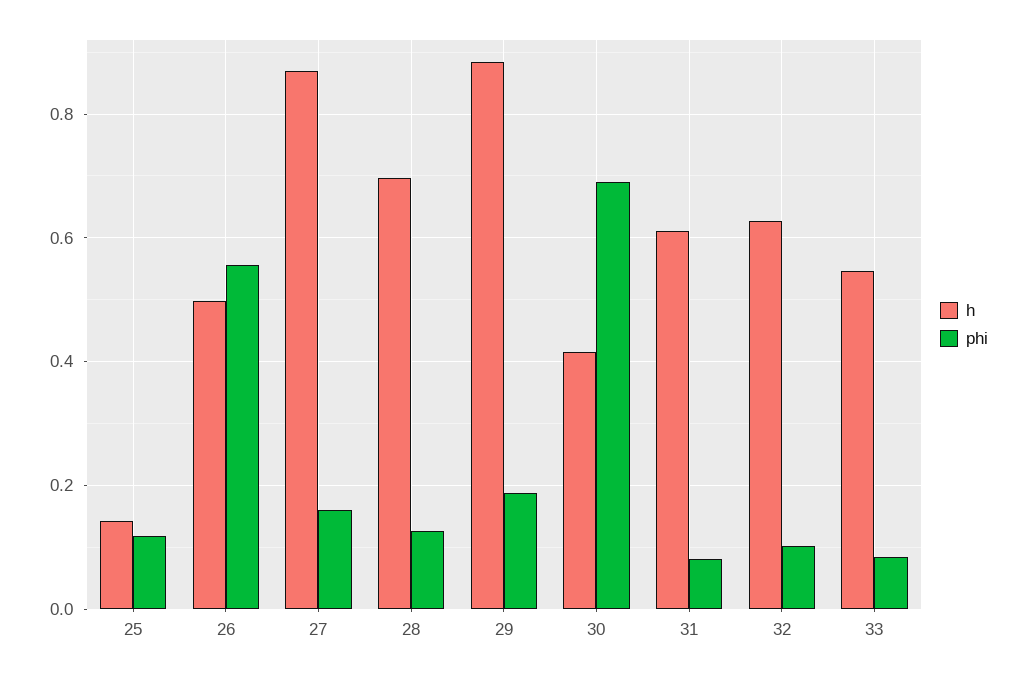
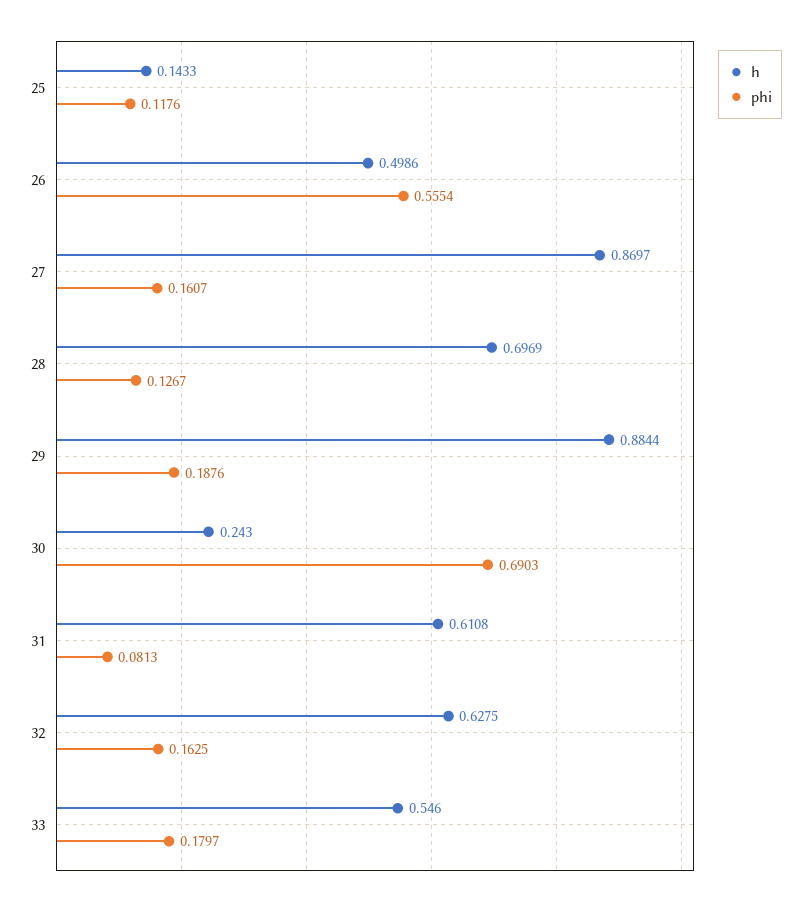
h, 30: 0.42 -> 0.243
phi, 32: 0.1 -> 0.1625
phi, 33: 0.08 -> 0.1797

